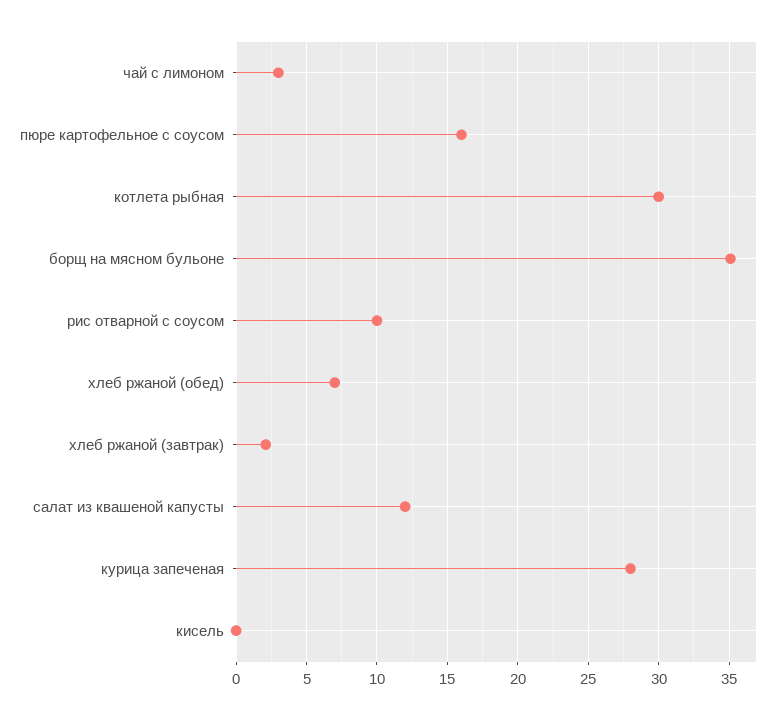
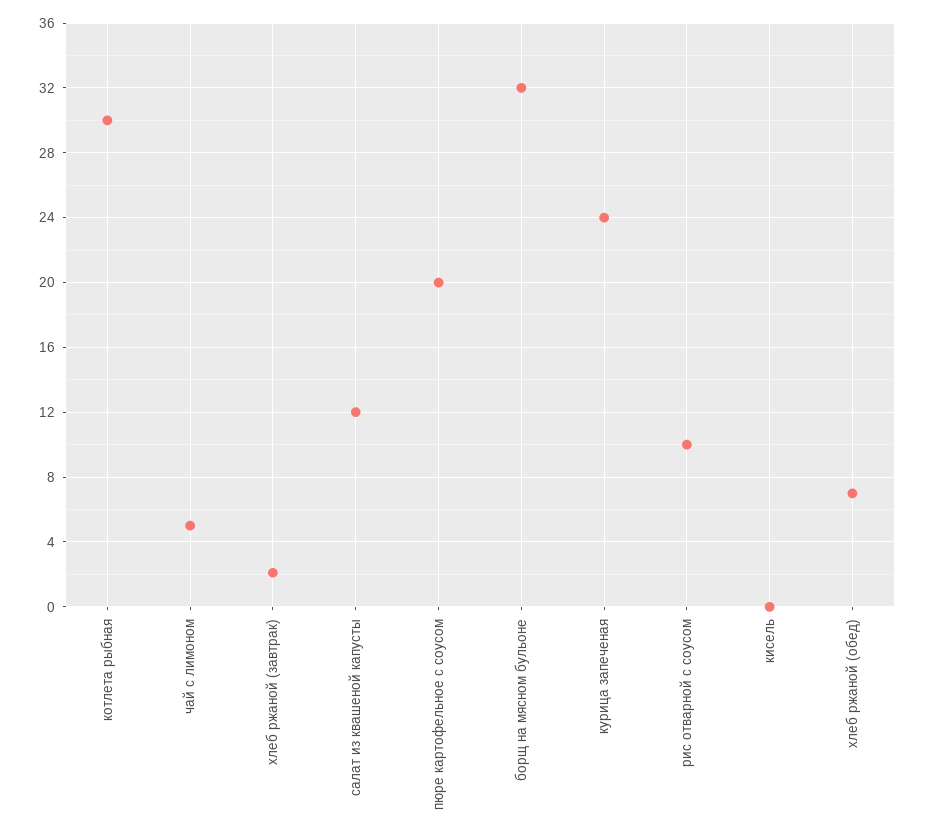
чай с лимоном: 3 -> 5
пюре картофельное с соусом: 16 -> 20
борщ на мясном бульоне: 35 -> 32
курица запеченая: 28 -> 24

